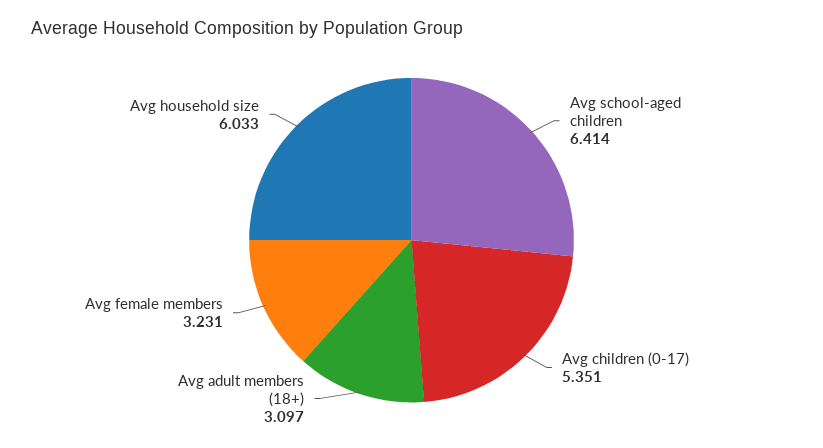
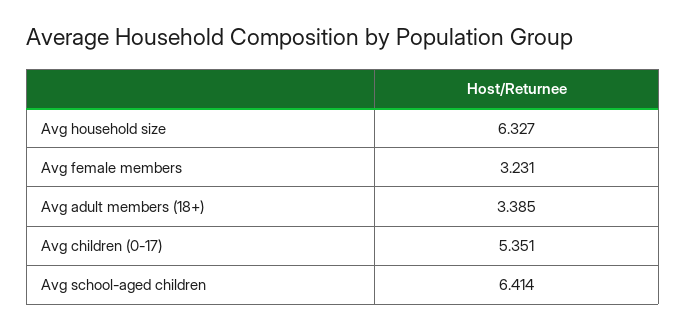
Avg adult members (18+): 3.097 -> 3.385
Avg household size: 6.033 -> 6.327

